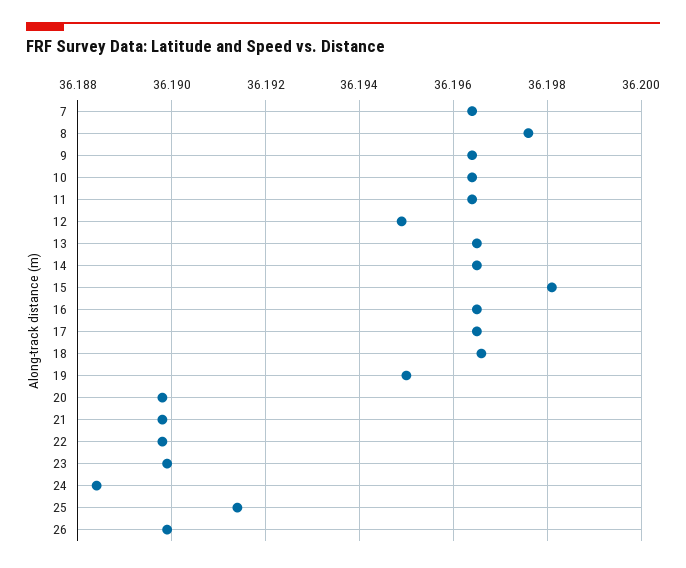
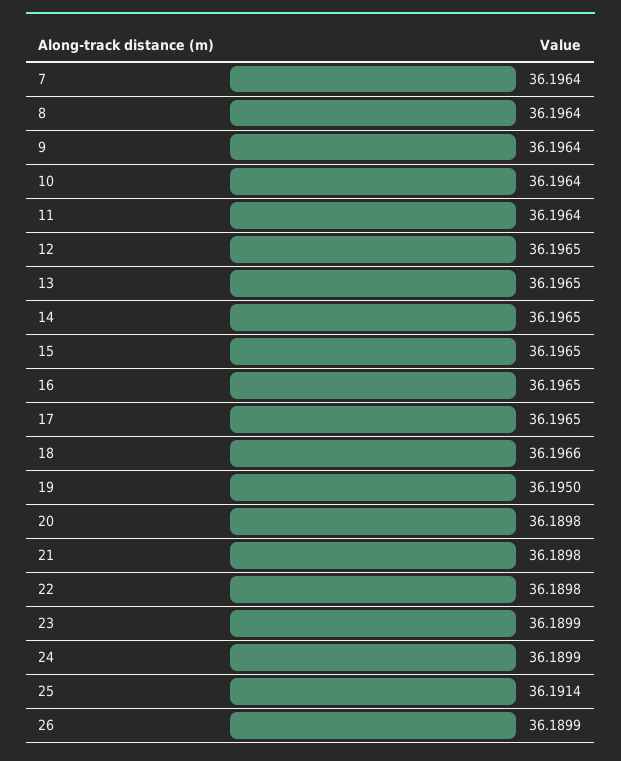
8: 36.1975 -> 36.1964
12: 36.195 -> 36.1965
15: 36.198 -> 36.1965
24: 36.1885 -> 36.1899

